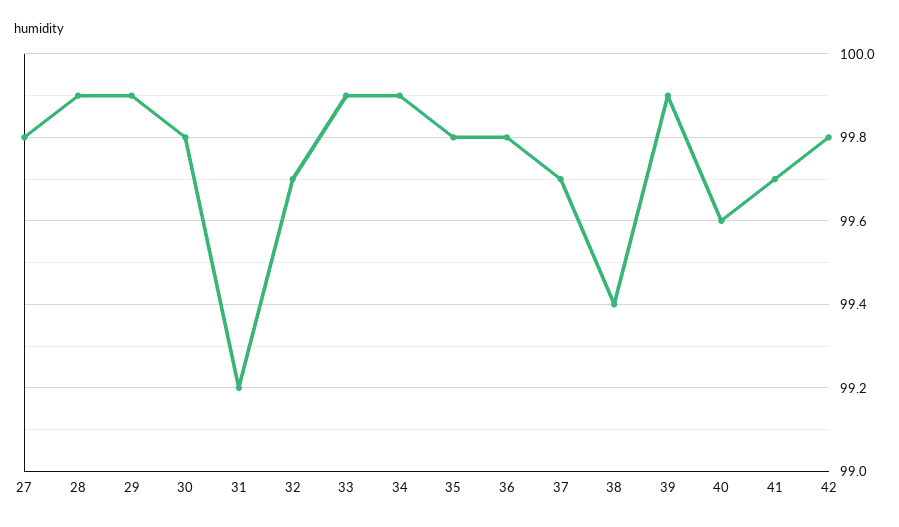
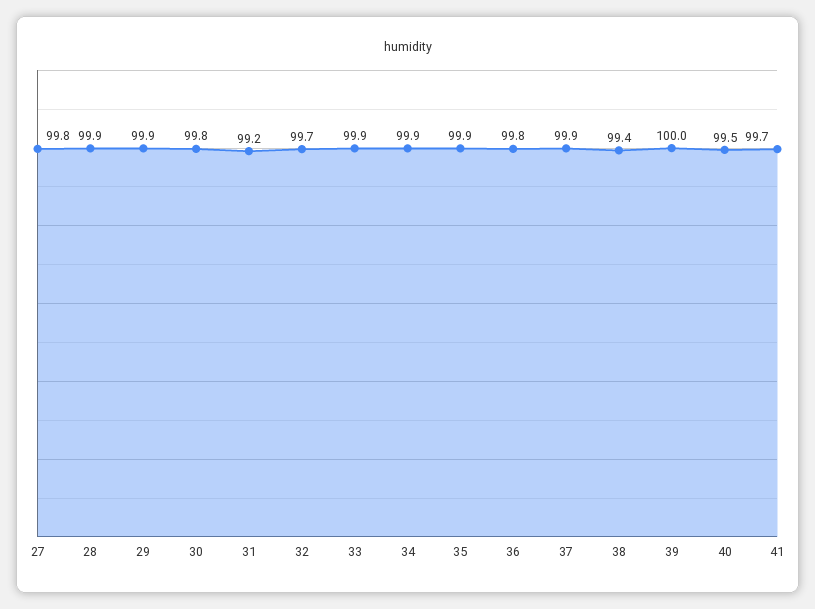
35: 99.8 -> 99.9
37: 99.7 -> 99.9
39: 99.9 -> 100
40: 99.6 -> 99.5
42: 99.8 -> none

